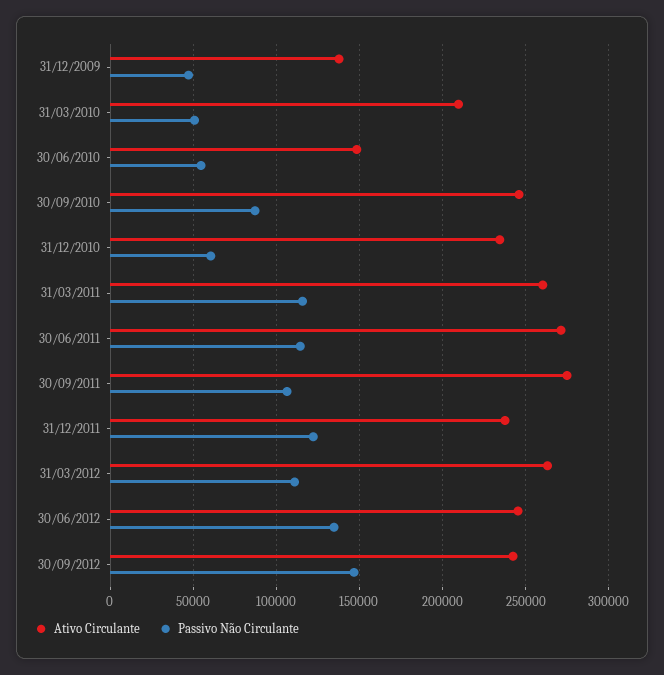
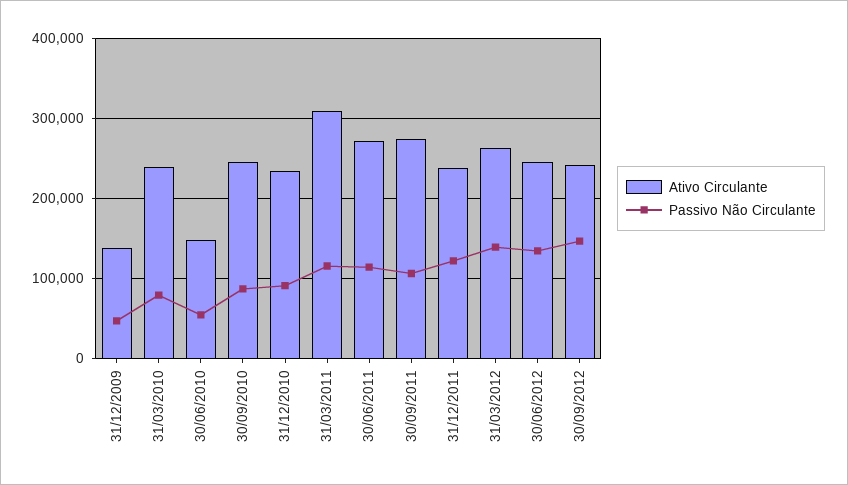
Ativo Circulante, 31/03/2010: 210000 -> 240000
Passivo Não Circulante, 31/03/2010: 50000 -> 80000
Passivo Não Circulante, 31/12/2010: 60000 -> 90000
Ativo Circulante, 31/03/2011: 260000 -> 310000
Passivo Não Circulante, 31/03/2012: 110000 -> 140000

